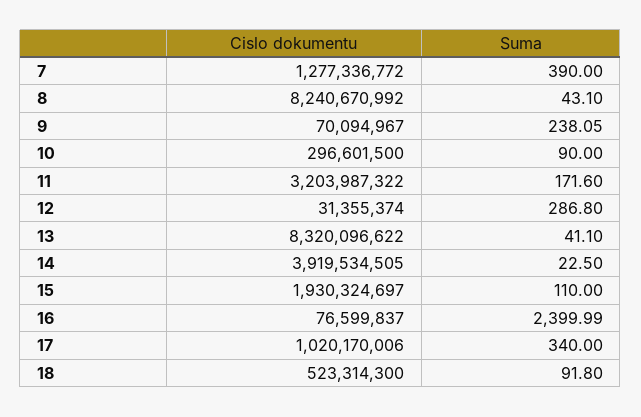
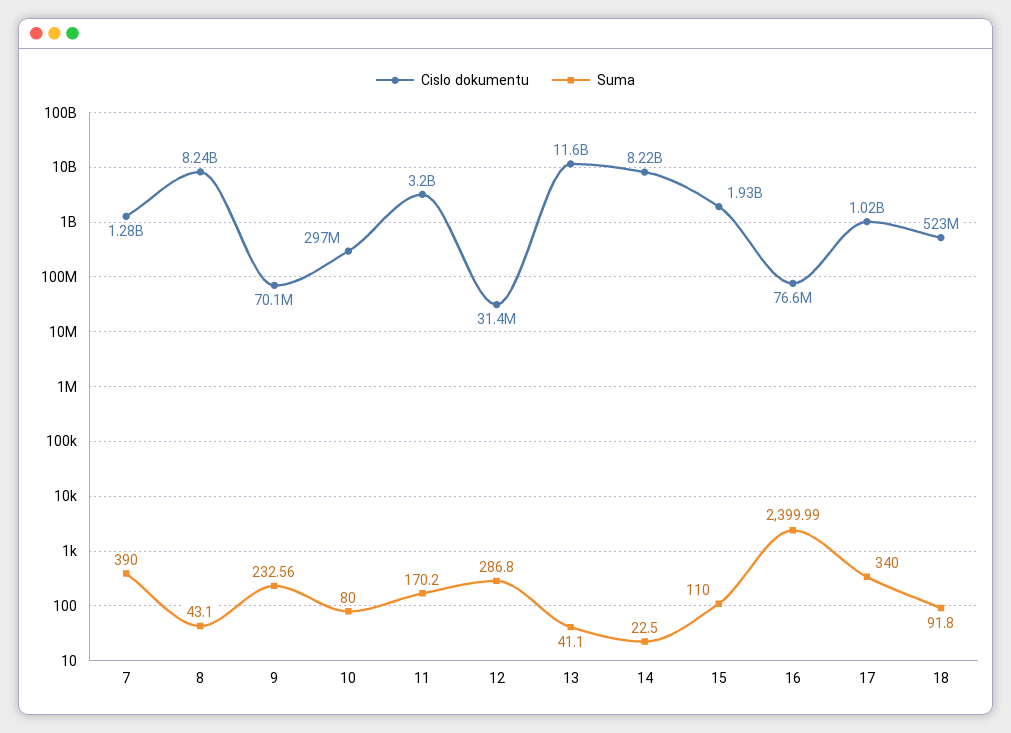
Suma, 9: 238.05 -> 232.56
Suma, 10: 90 -> 80
Suma, 11: 171.6 -> 170.2
Cislo dokumentu, 13: 8320096622 -> 11600000000
Cislo dokumentu, 14: 3919534505 -> 8220000000

